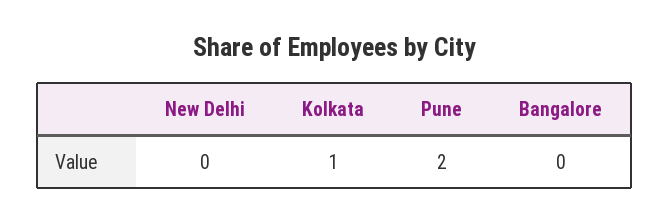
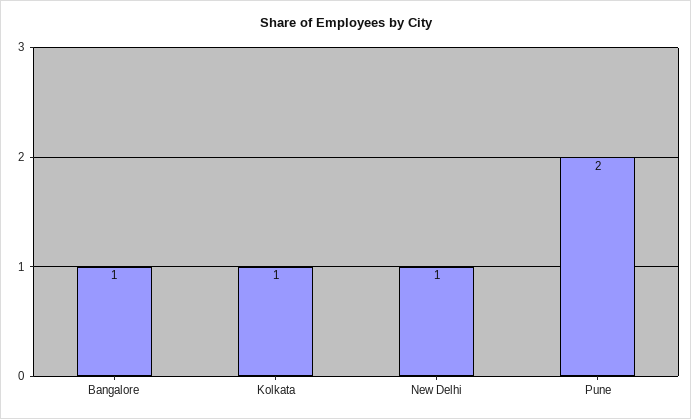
New Delhi: 0 -> 1
Bangalore: 0 -> 1

